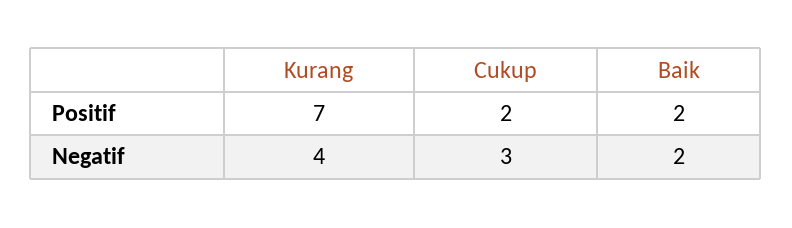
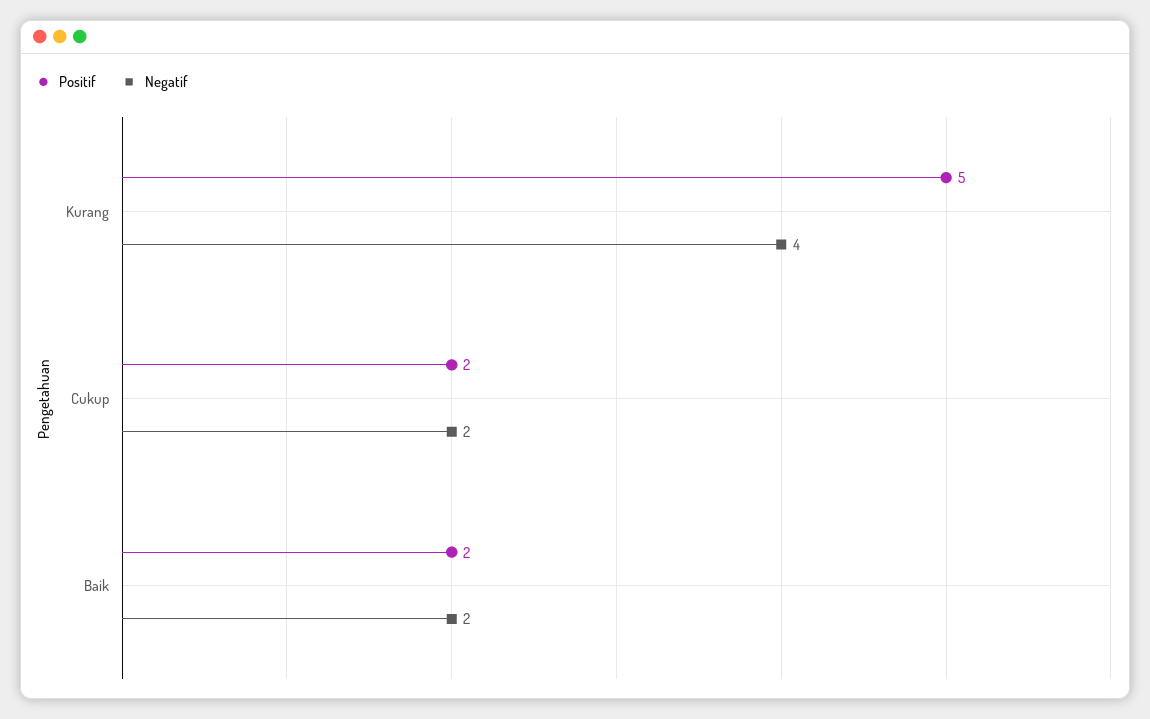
Positif, Kurang: 7 -> 5
Negatif, Cukup: 3 -> 2

